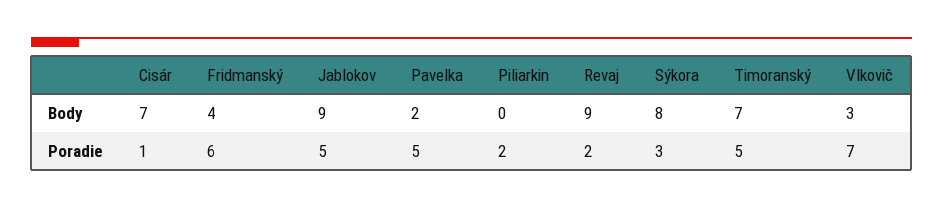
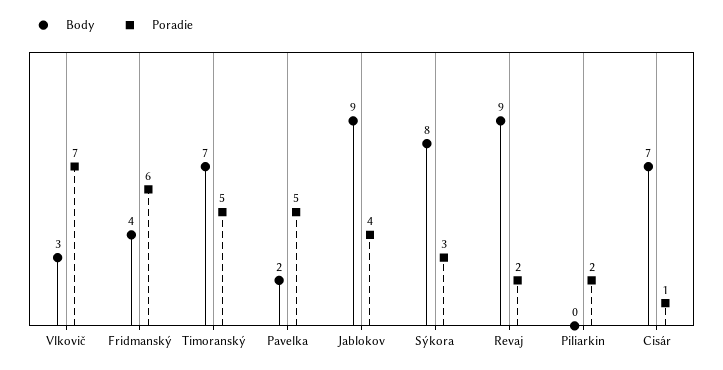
Poradie, Jablokov: 5 -> 4

